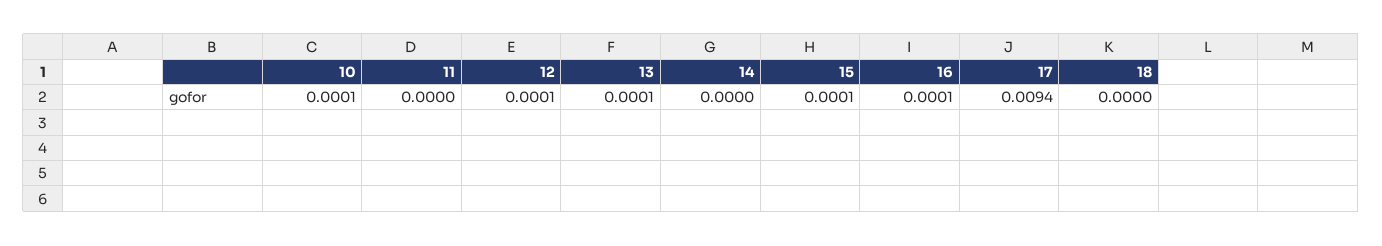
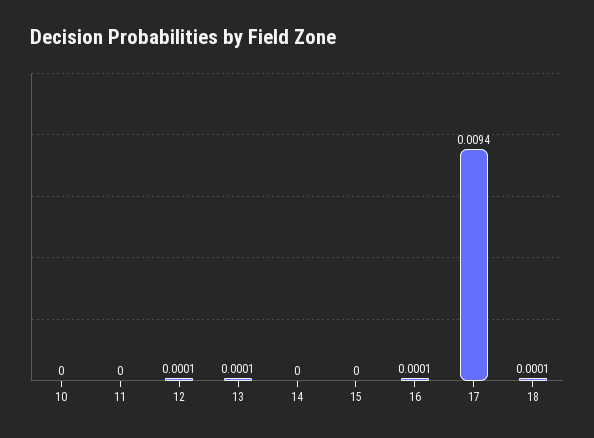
10: 0.0001 -> 0
15: 0.0001 -> 0
18: 0 -> 0.0001

